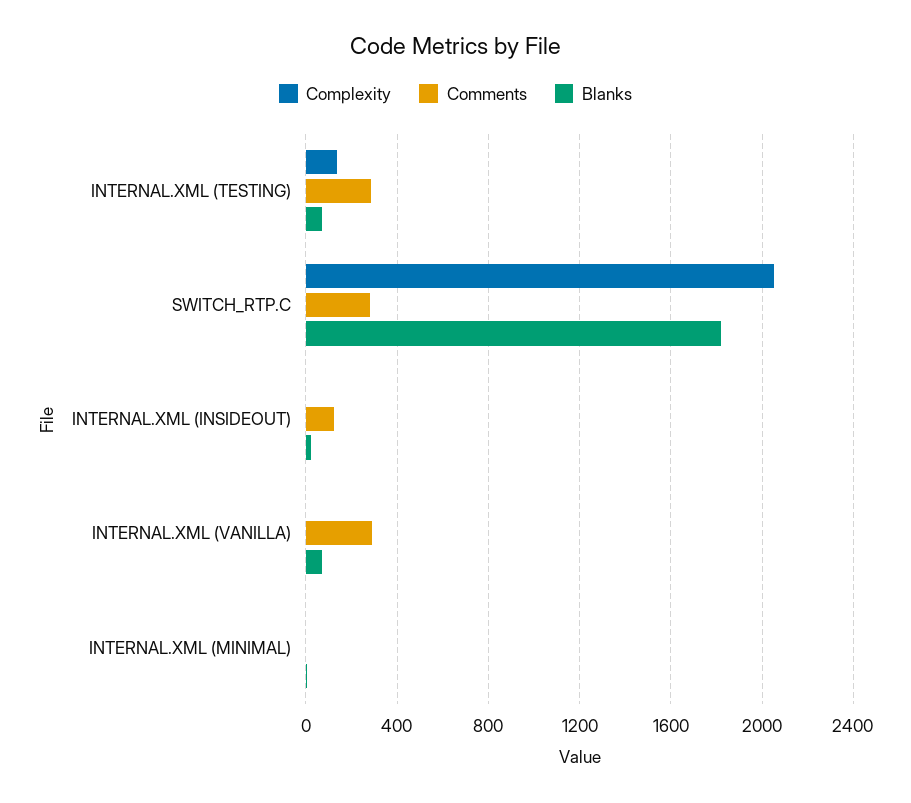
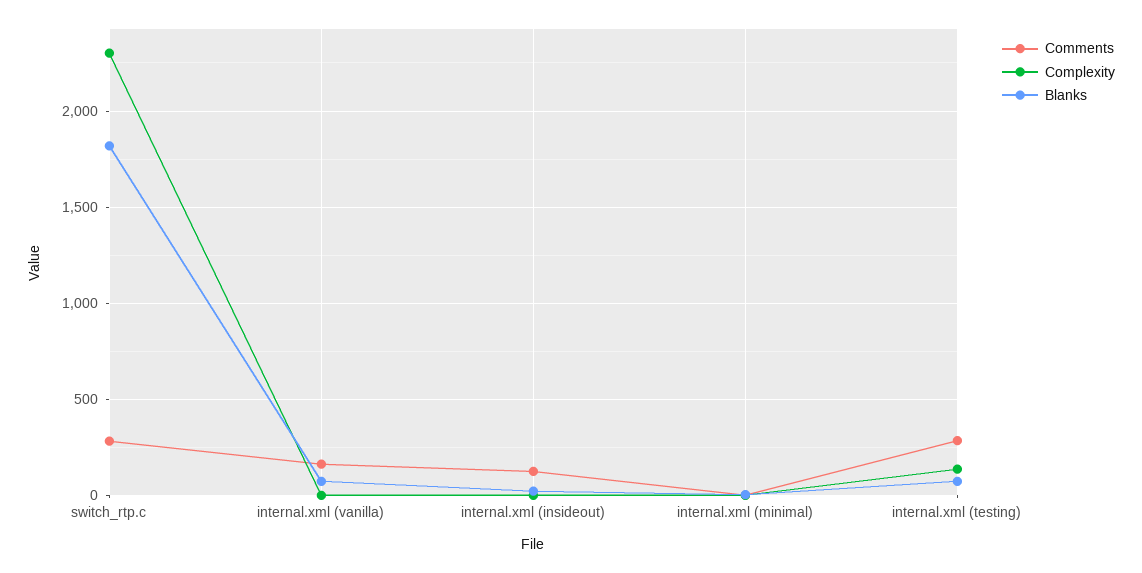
Complexity, SWITCH_RTP.C: 2050 -> 2300
Comments, INTERNAL.XML (VANILLA): 300 -> 150

